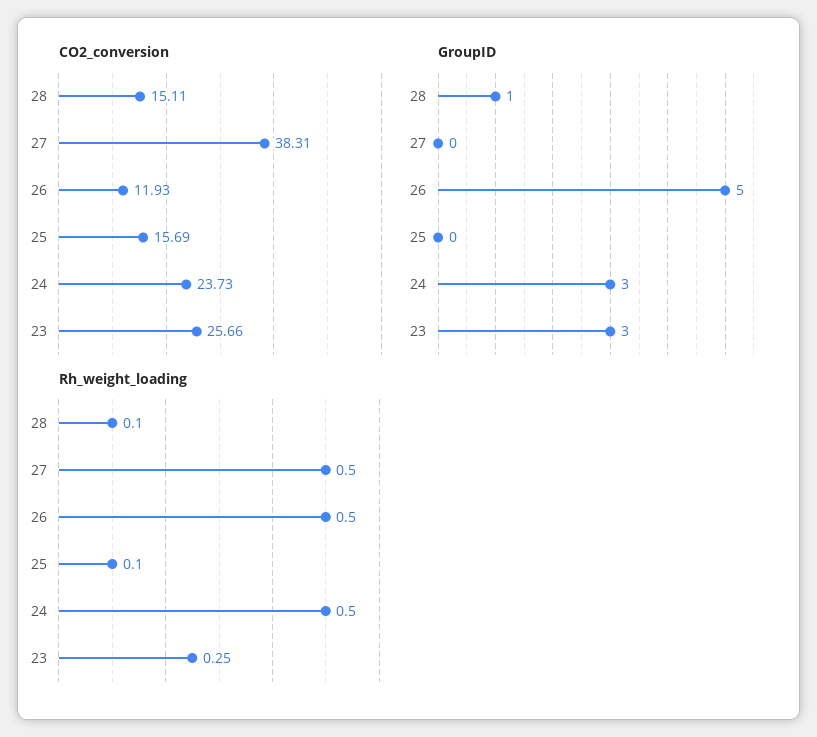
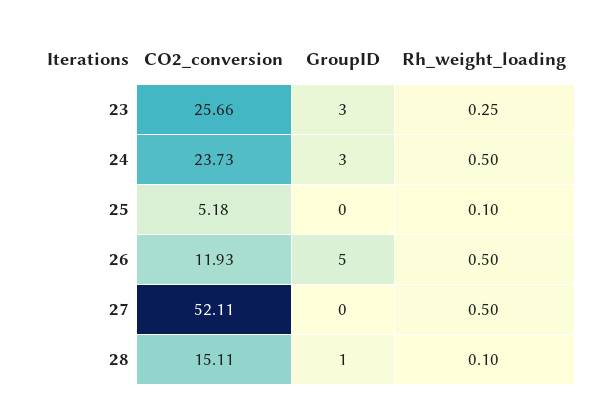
CO2_conversion, 27: 38.31 -> 52.11
CO2_conversion, 25: 15.69 -> 5.18

